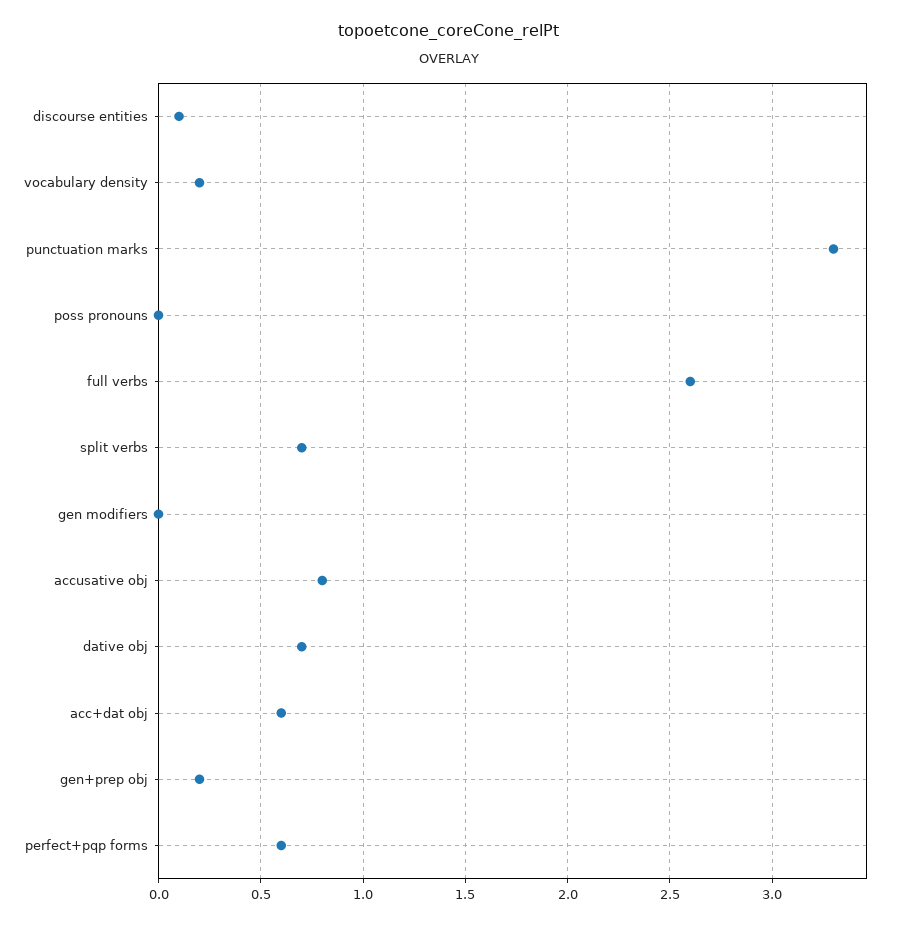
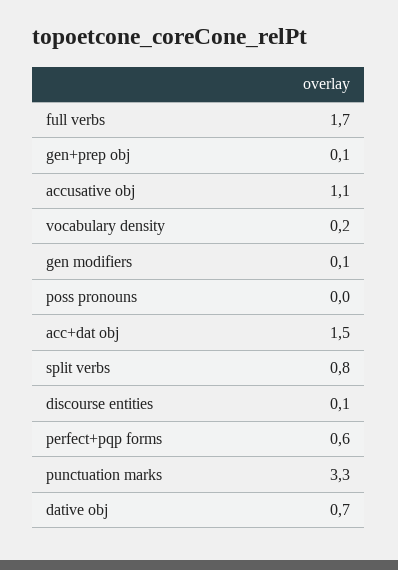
full verbs: 2.6 -> 1.7
split verbs: 0.7 -> 0.8
gen modifiers: 0 -> 0.1
accusative obj: 0.8 -> 1.1
acc+dat obj: 0.6 -> 1.5
gen+prep obj: 0.2 -> 0.1

